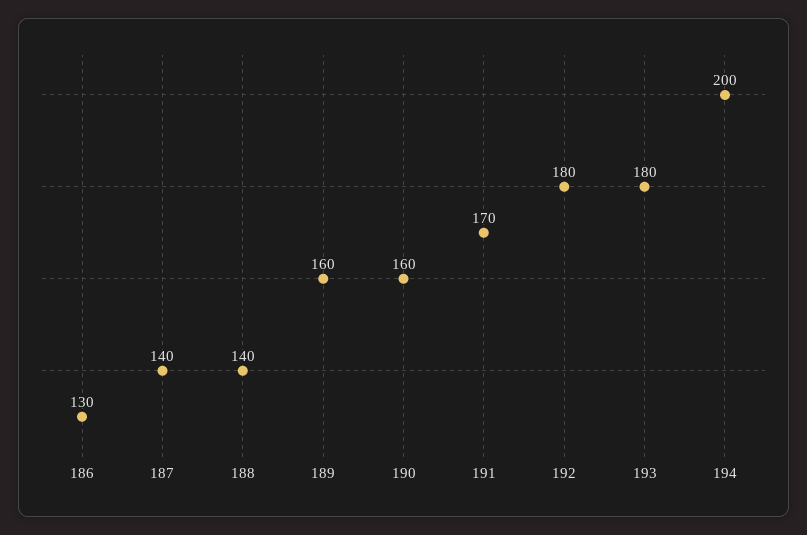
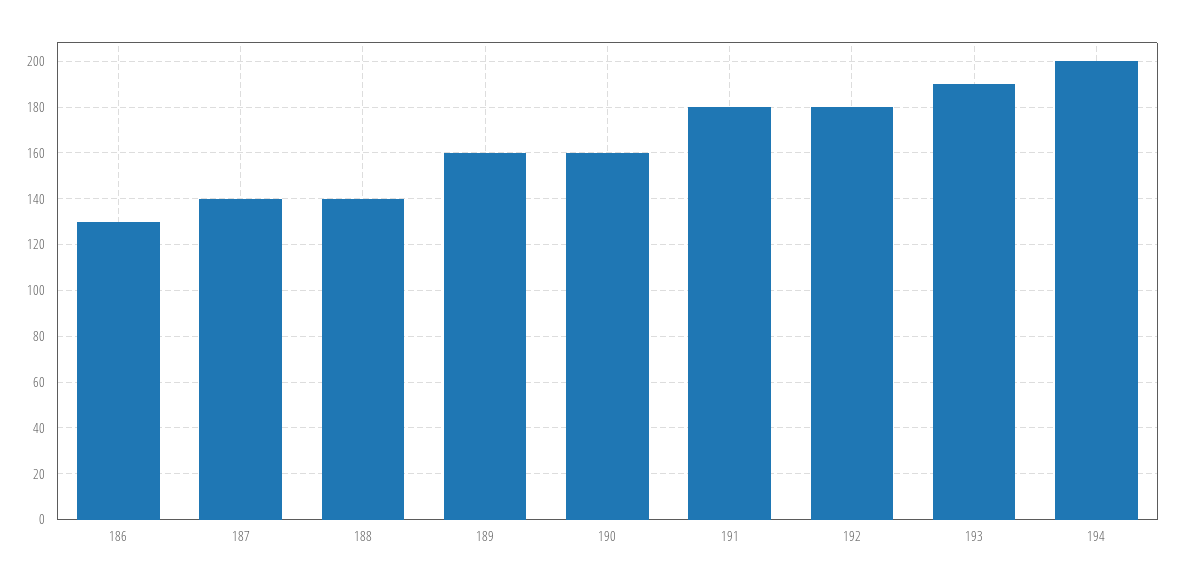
191: 170 -> 180
193: 180 -> 190

